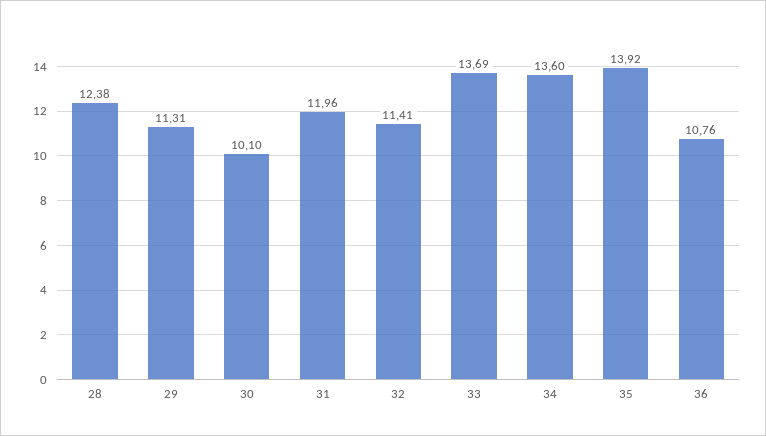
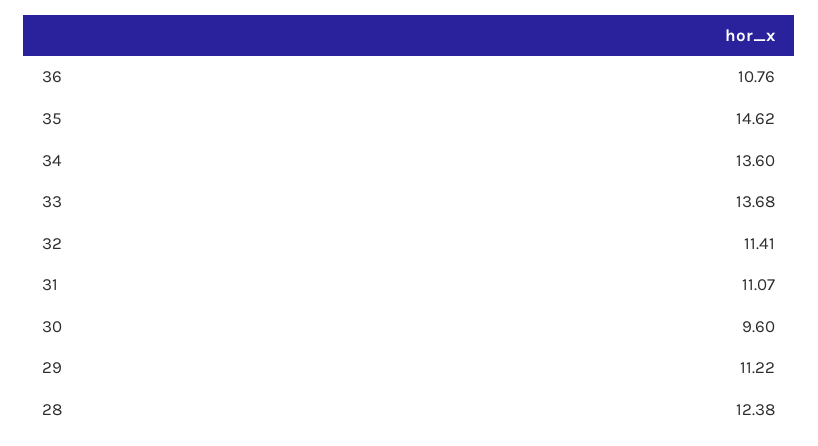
29: 11.31 -> 11.22
30: 10.1 -> 9.6
31: 11.96 -> 11.07
33: 13.69 -> 13.68
35: 13.92 -> 14.62

